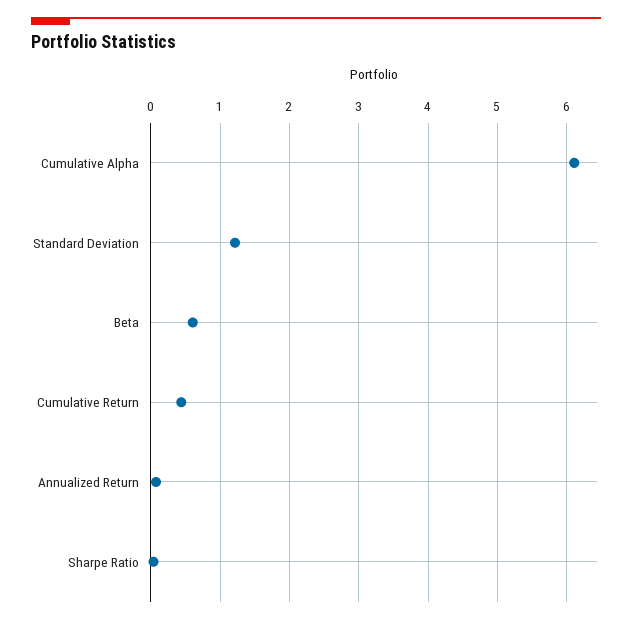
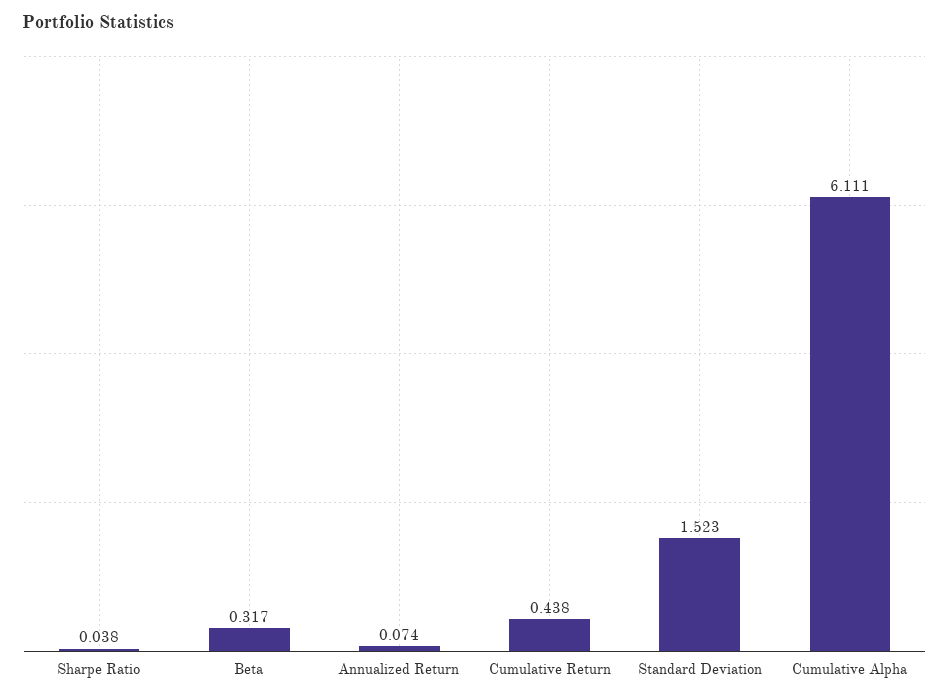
Standard Deviation: 1.2 -> 1.523
Beta: 0.6 -> 0.317

